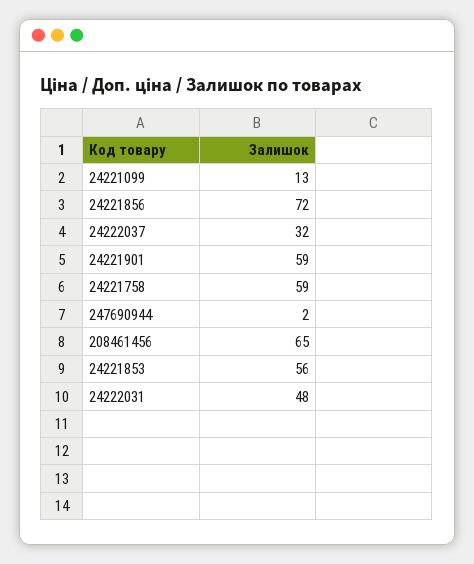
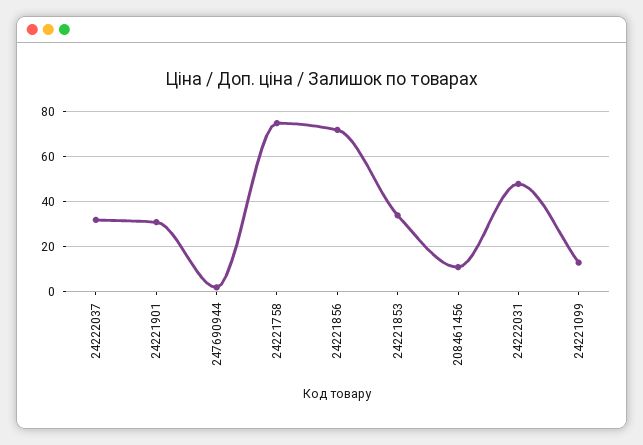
24221901: 59 -> 30
24221758: 59 -> 75
208461456: 65 -> 10
24221853: 56 -> 35

